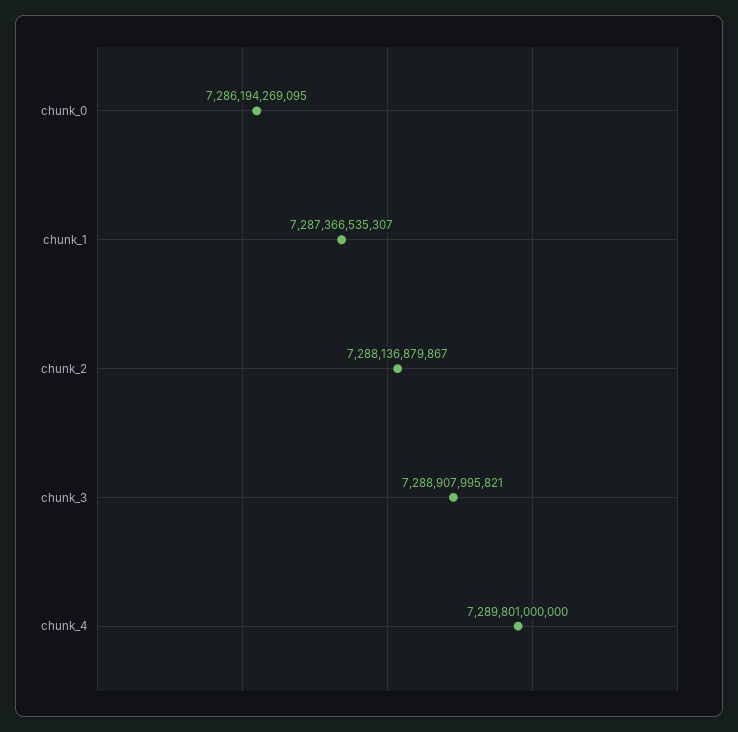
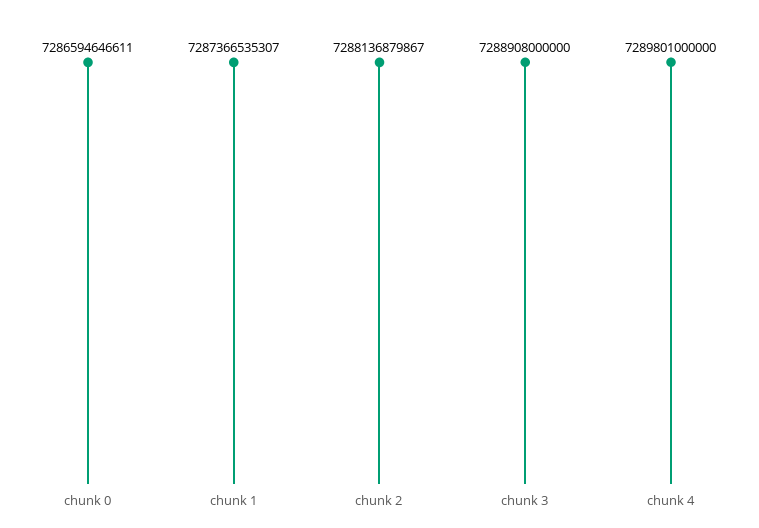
chunk_0: 7286194269095 -> 7286594646611
chunk_3: 7288907995821 -> 7288908000000

